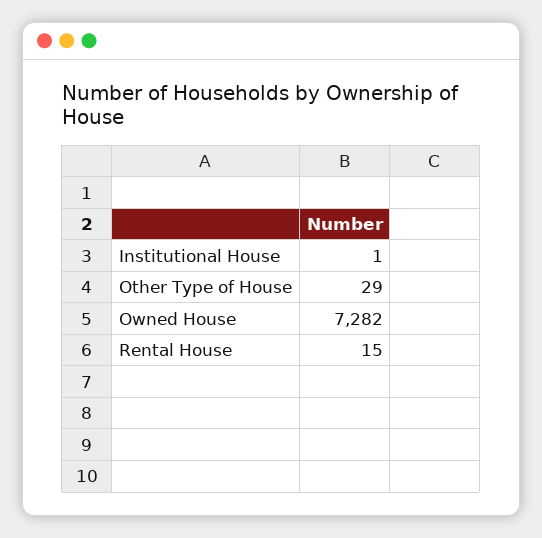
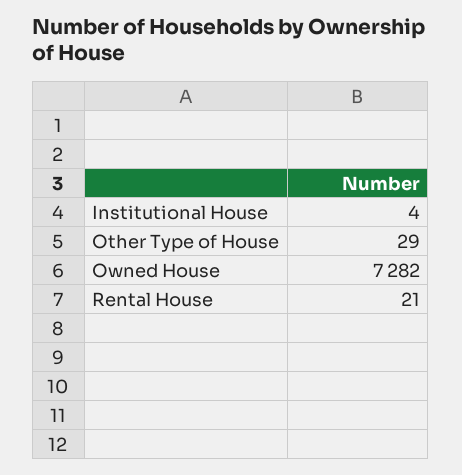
Institutional House: 1 -> 4
Rental House: 15 -> 21

